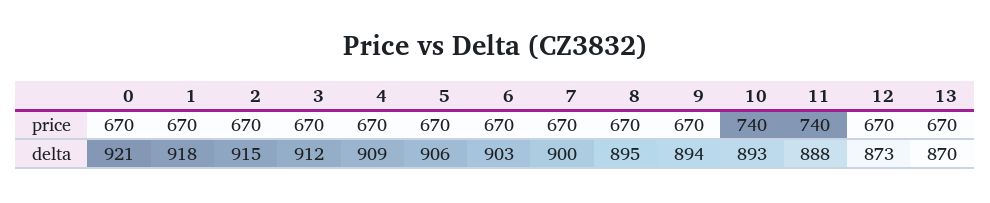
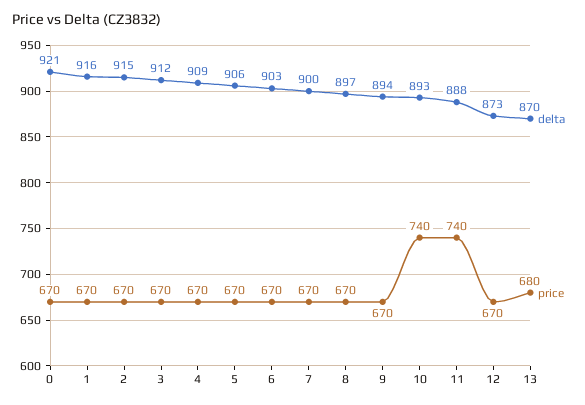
price, 13: 670 -> 680
delta, 1: 918 -> 916
delta, 8: 895 -> 897

